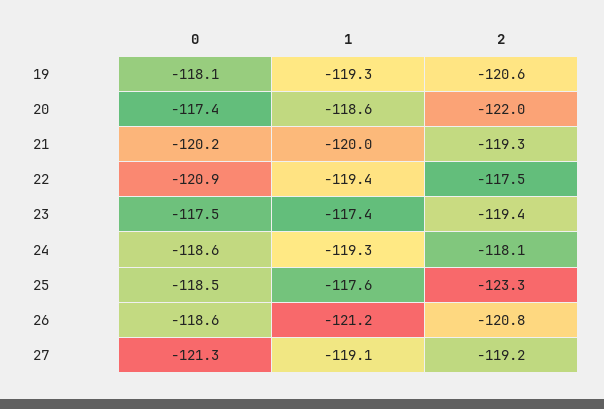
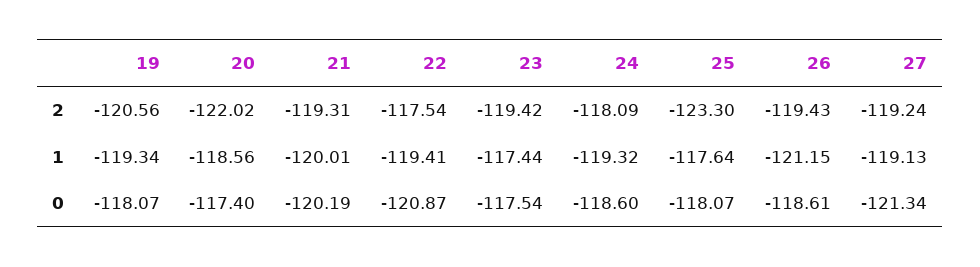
0, 25: -118.5 -> -118.07
2, 26: -120.8 -> -119.43

